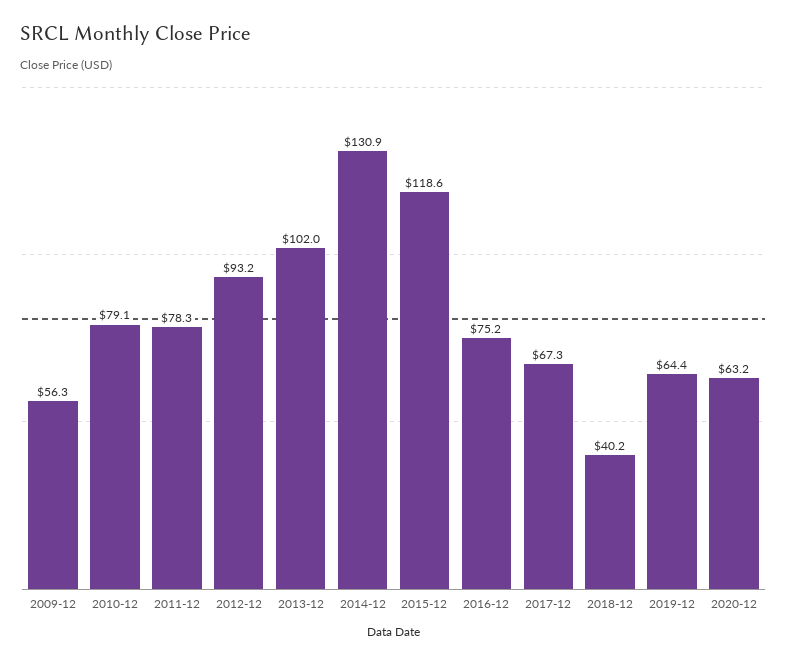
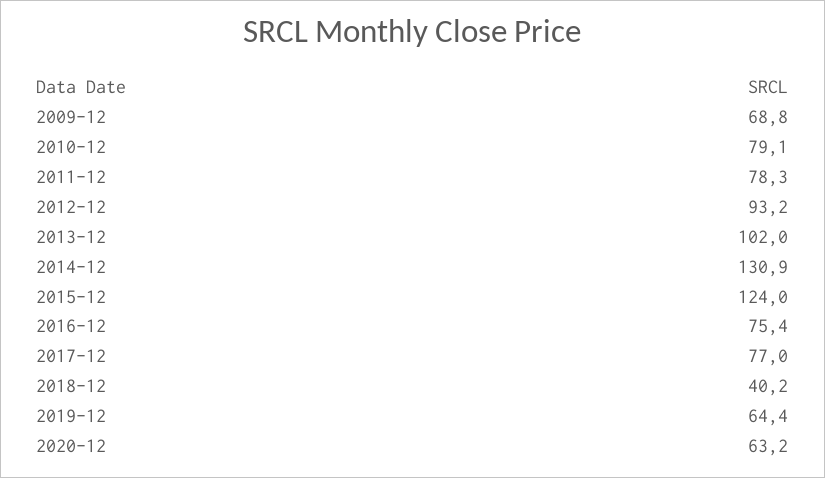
2009-12: 56.3 -> 68.8
2015-12: 118.6 -> 124
2016-12: 75.2 -> 75.4
2017-12: 67.3 -> 77

